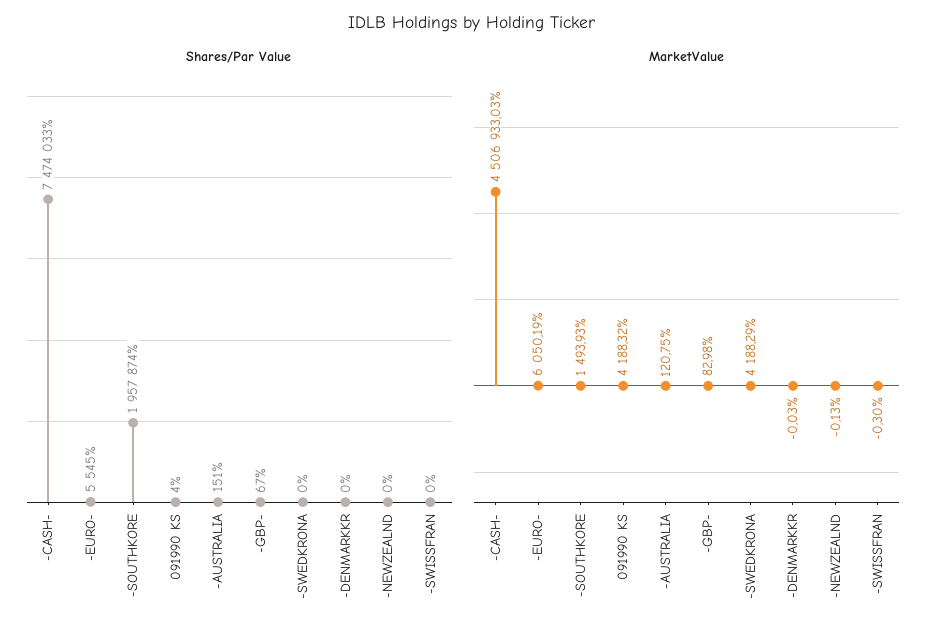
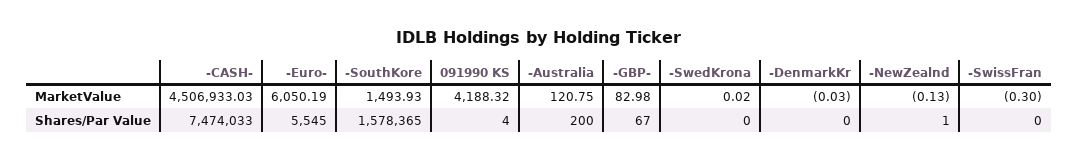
Shares/Par Value, -SOUTHKORE: 1957874 -> 1578365
Shares/Par Value, -AUSTRALIA: 151 -> 200
Shares/Par Value, -NEWZEALND: 0 -> 1
MarketValue, -SWEDKRONA: 4188.29 -> 0.02

